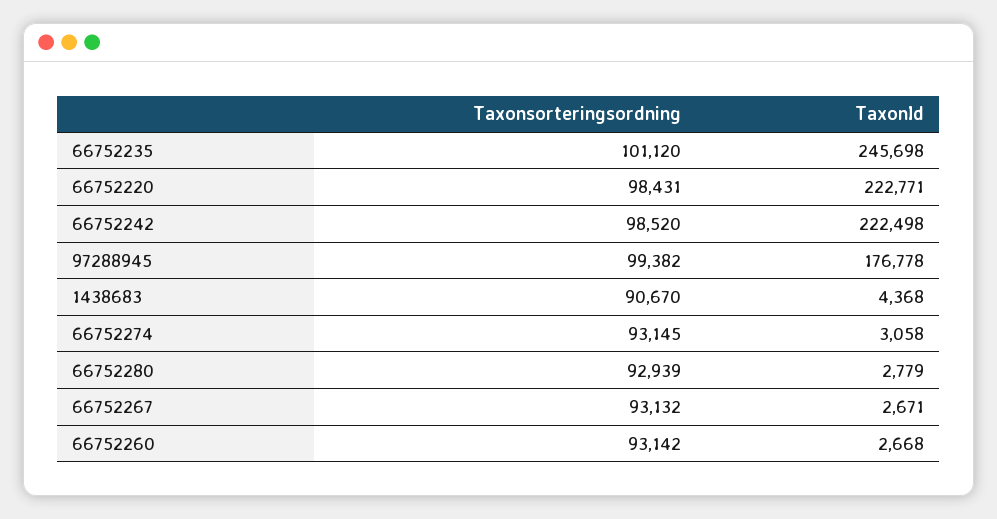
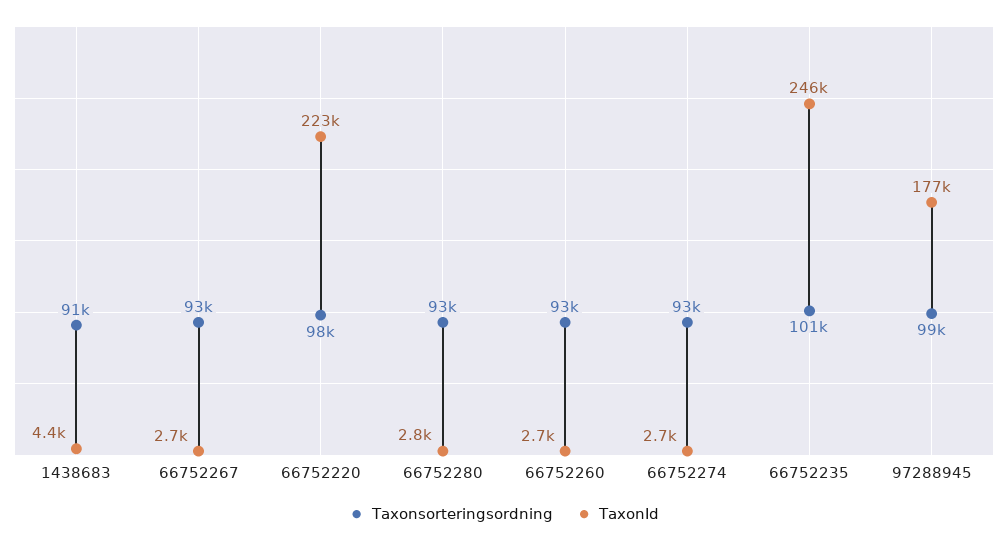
Taxonsorteringsordning, 66752242: 98520 -> none
TaxonId, 66752242: 222498 -> none
TaxonId, 66752274: 3058 -> 2700

